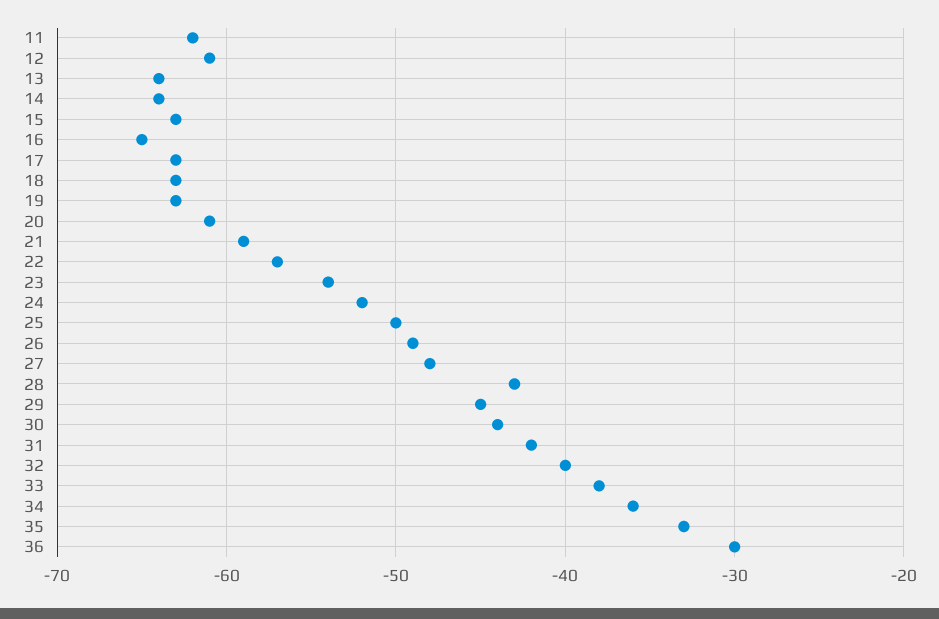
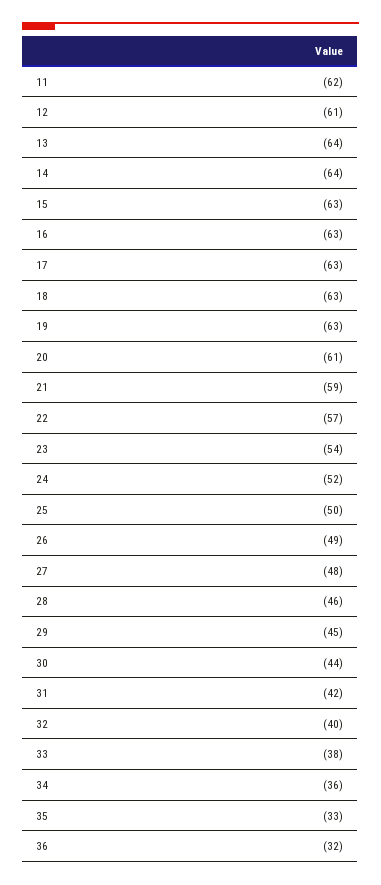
16: -65 -> -63
28: -43 -> -46
36: -30 -> -32

